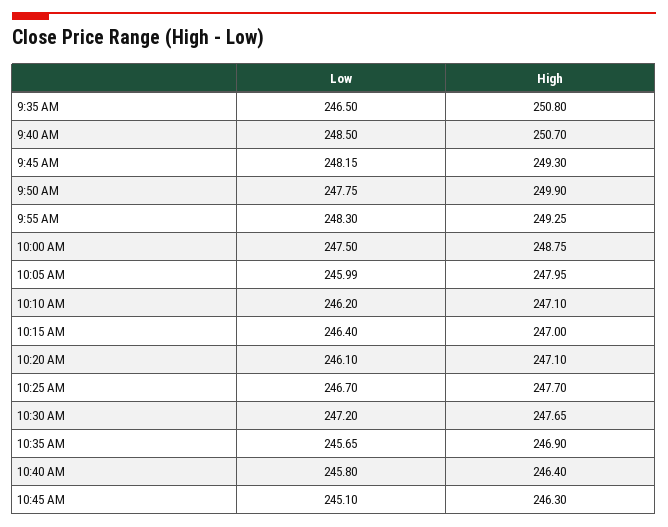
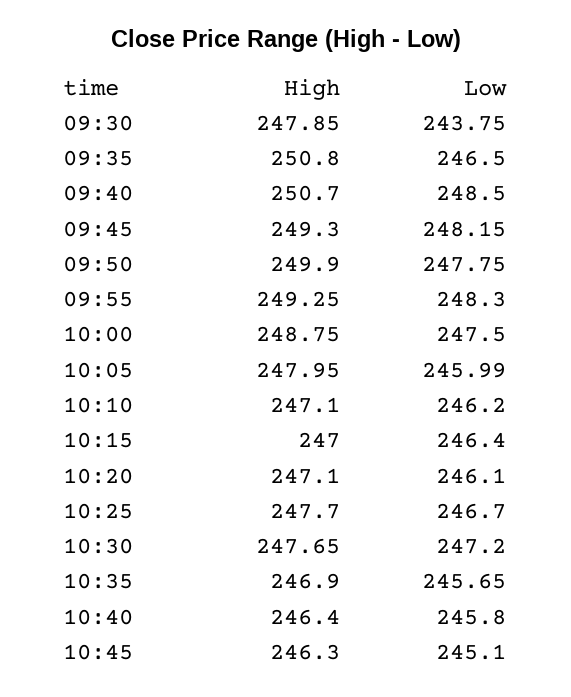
High, 09:30: none -> 247.85
Low, 09:30: none -> 243.75

